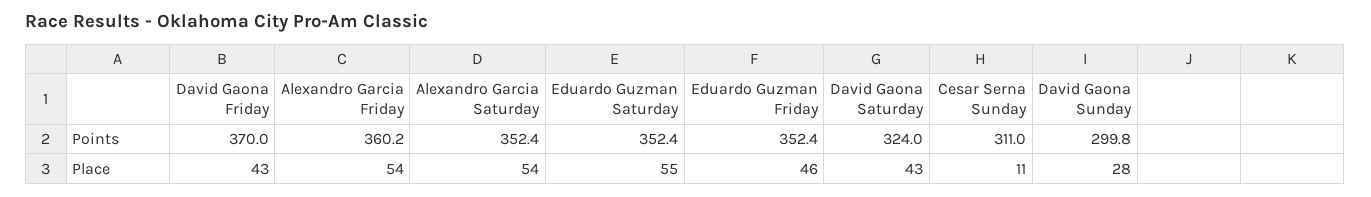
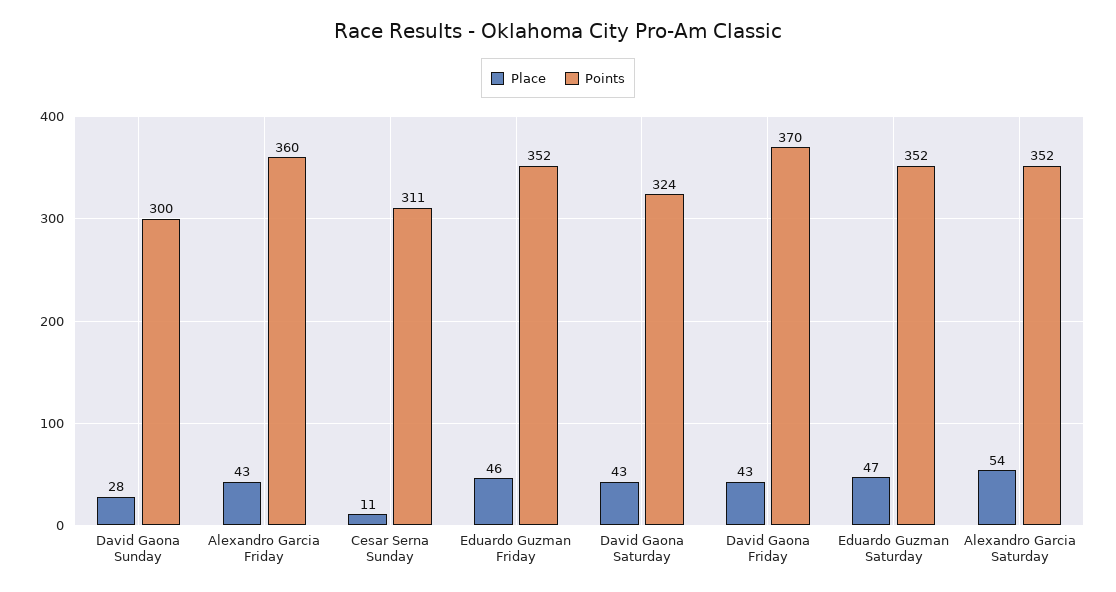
Place, Alexandro Garcia Friday: 54 -> 43
Place, Eduardo Guzman Saturday: 55 -> 47

